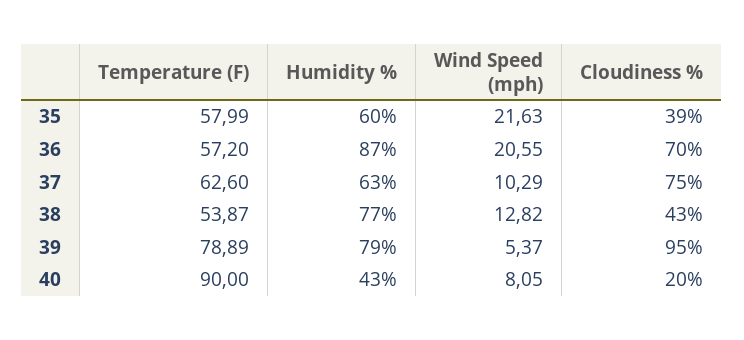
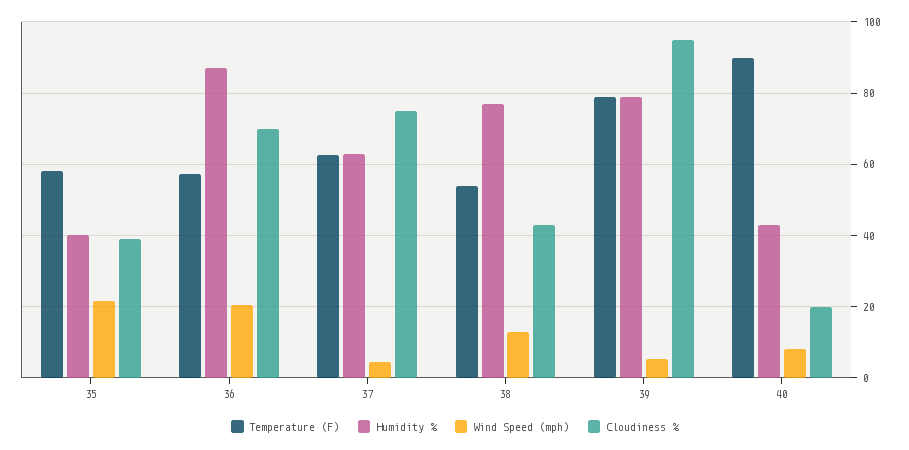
Humidity %, 35: 60 -> 40
Wind Speed (mph), 37: 10.29 -> 4

